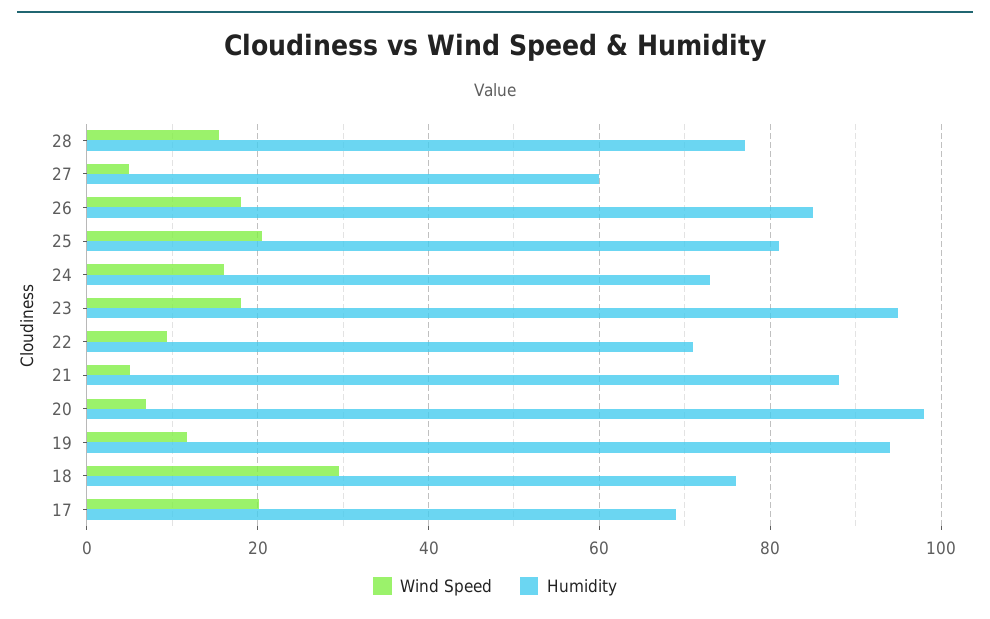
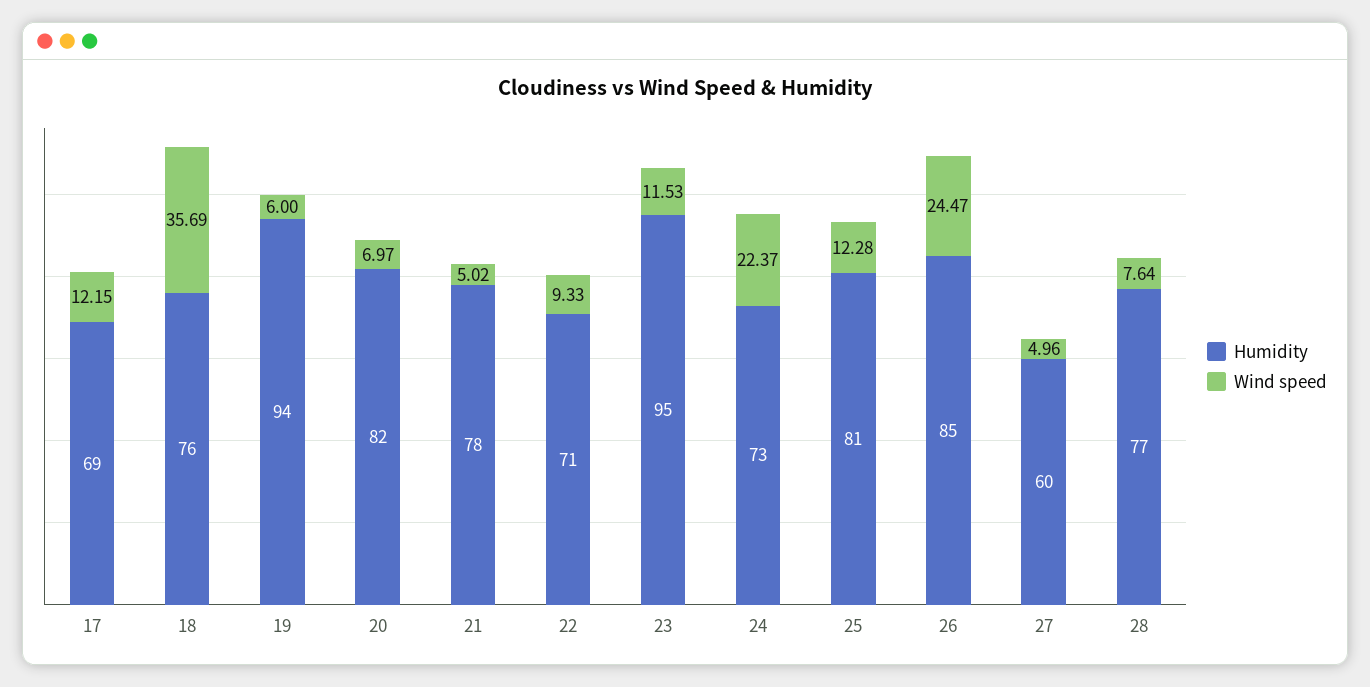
Wind Speed, 28: 16 -> 7.64
Wind Speed, 26: 18 -> 24.47
Wind Speed, 25: 20 -> 12.28
Wind Speed, 24: 16 -> 22.37
Wind Speed, 23: 18 -> 11.53
Humidity, 21: 88 -> 78
Humidity, 20: 98 -> 82
Wind Speed, 19: 12 -> 6
Wind Speed, 18: 30 -> 35.69
Wind Speed, 17: 20 -> 12.15

